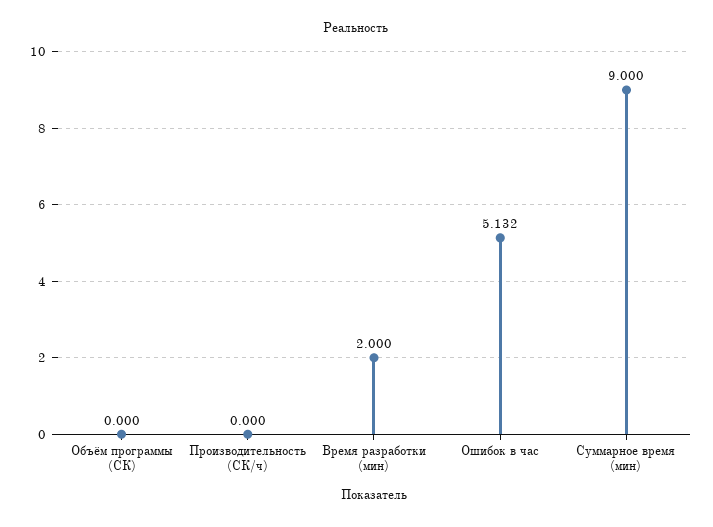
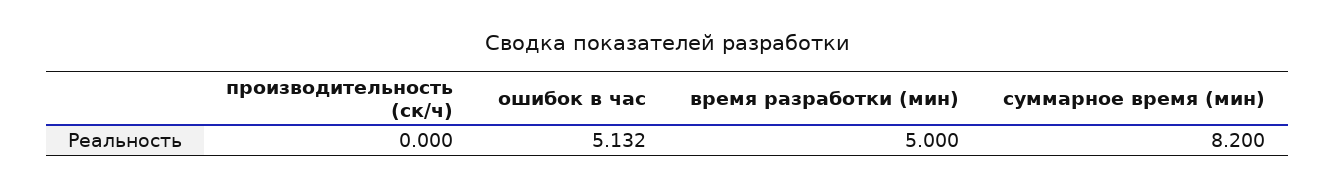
Объём программы (СК): 0 -> none
Время разработки (мин): 2 -> 5
Суммарное время (мин): 9 -> 8.2

